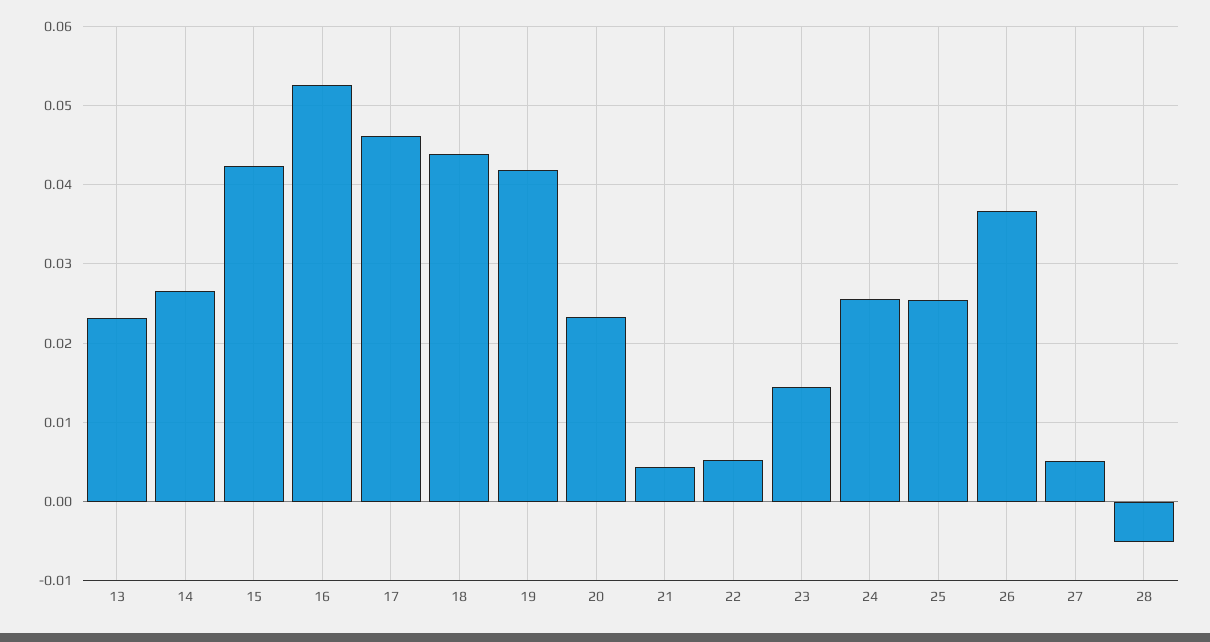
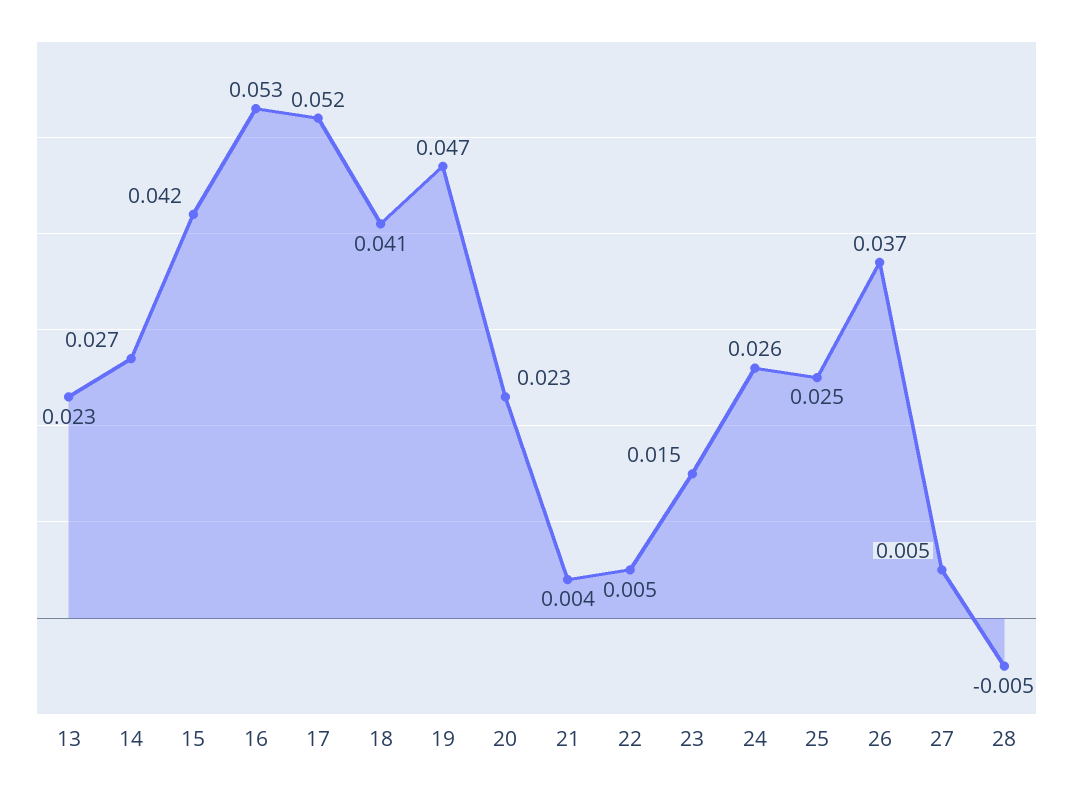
17: 0.046 -> 0.052
18: 0.044 -> 0.041
19: 0.042 -> 0.047

